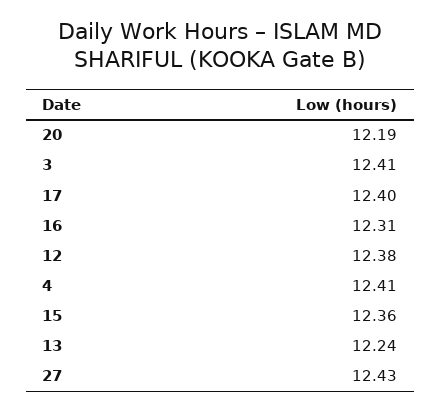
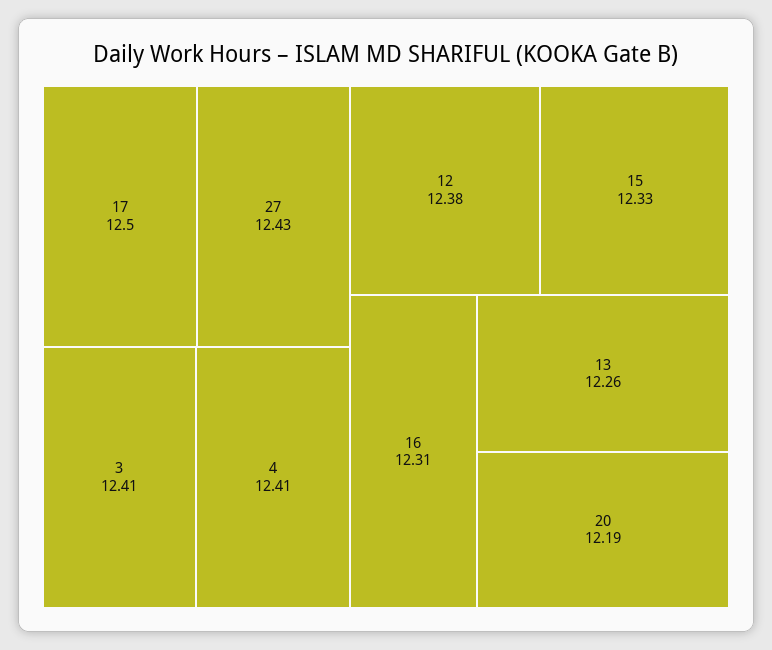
17: 12.4 -> 12.5
15: 12.36 -> 12.33
13: 12.24 -> 12.26

